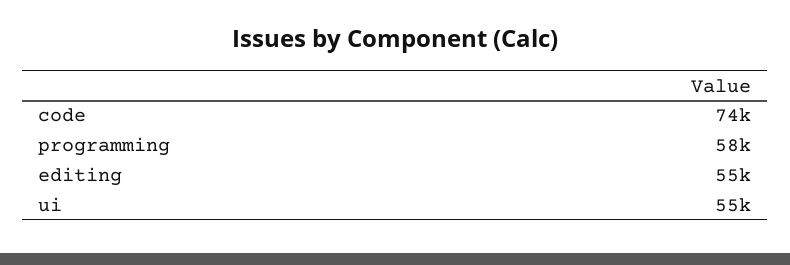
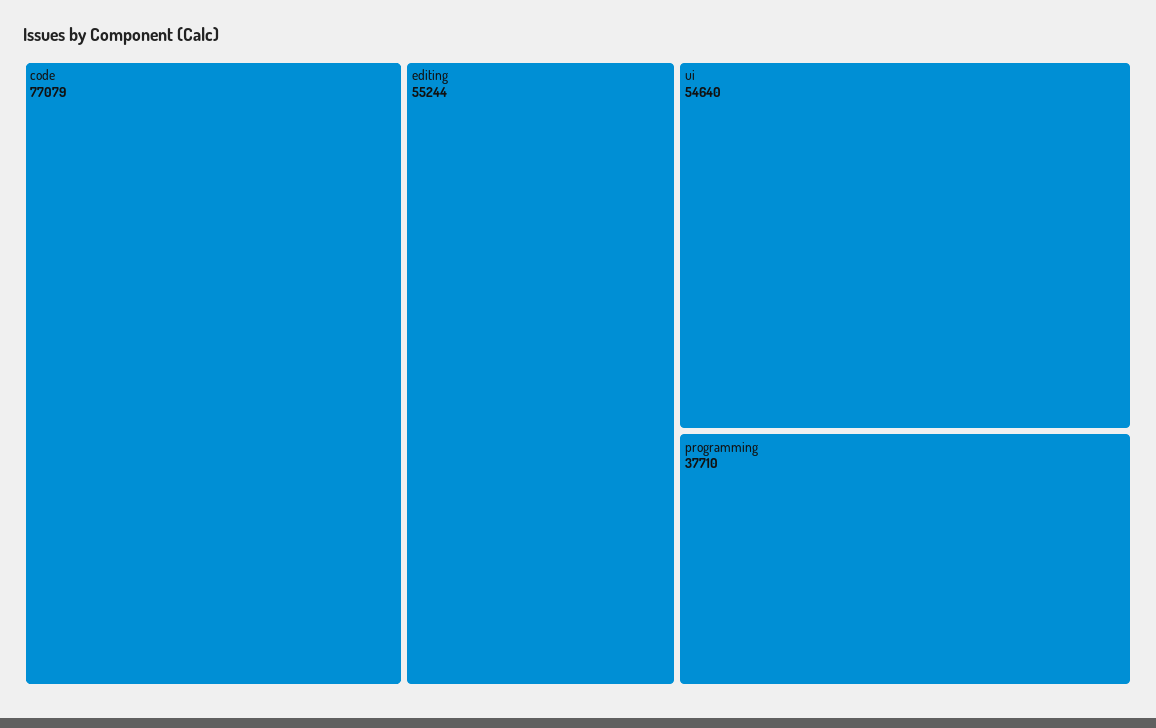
code: 74000 -> 77079
programming: 58000 -> 37710

